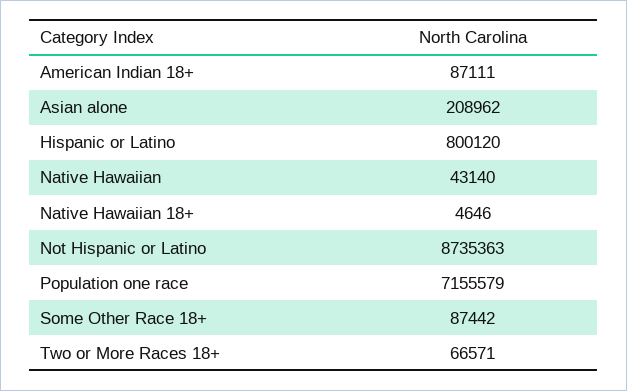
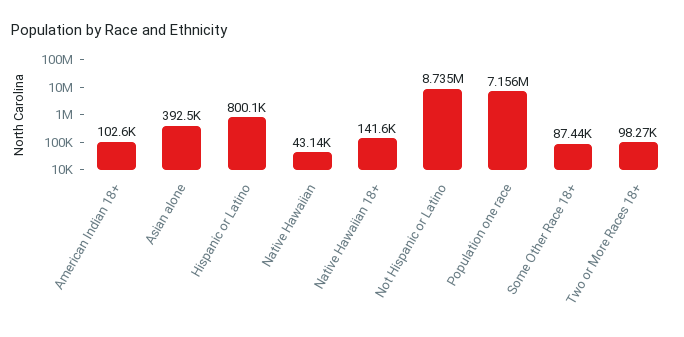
American Indian 18+: 87111 -> 102600
Asian alone: 208962 -> 392500
Native Hawaiian 18+: 4646 -> 141600
Two or More Races 18+: 66571 -> 98270

